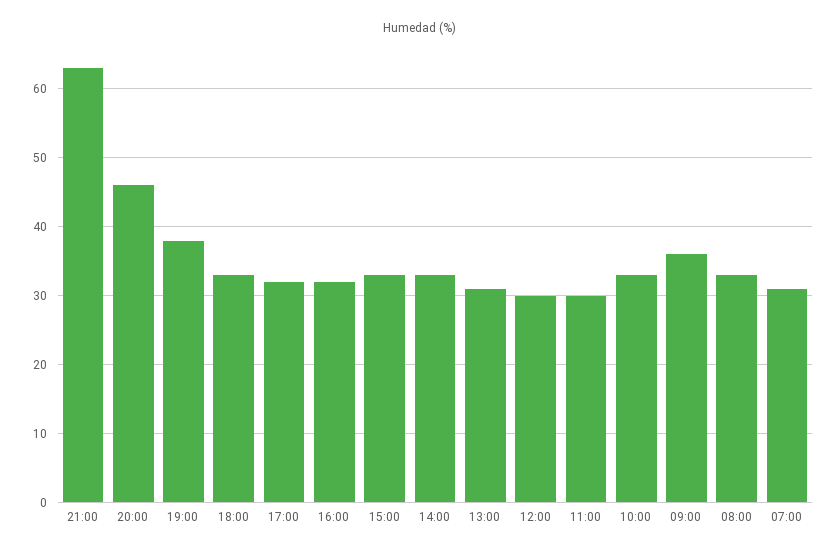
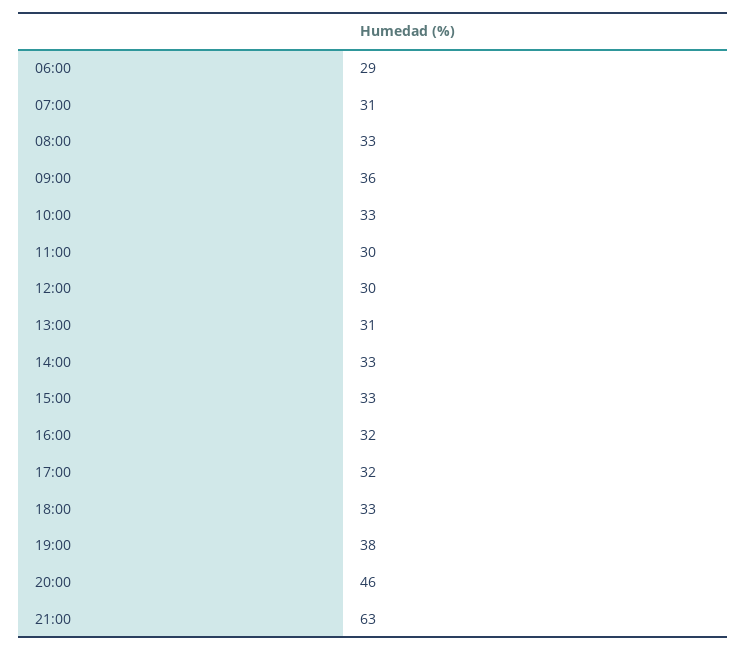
06:00: none -> 29

